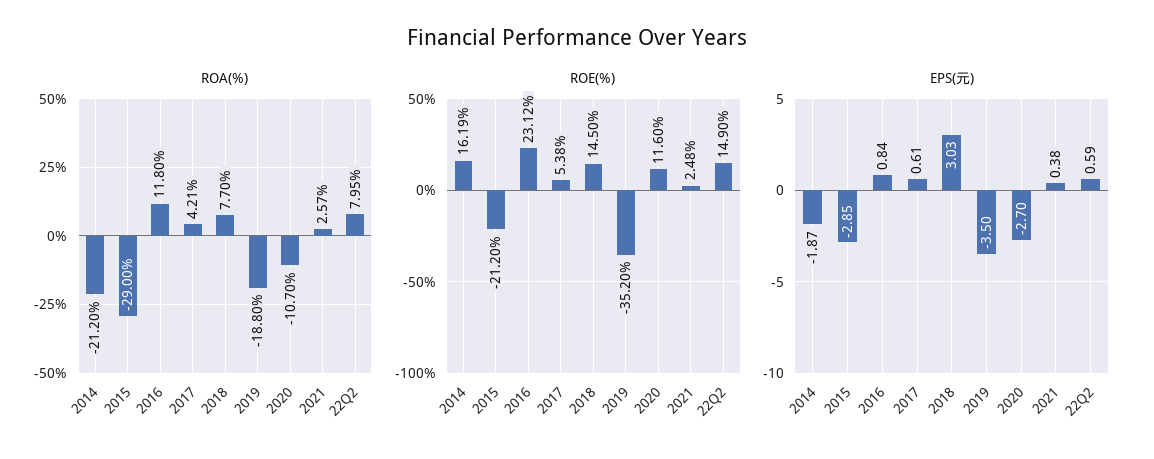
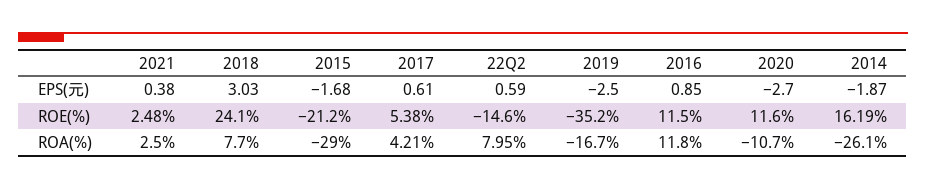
ROA(%), 2014: -21.2 -> -26.1
ROA(%), 2019: -18.8 -> -16.7
ROA(%), 2021: 2.57 -> 2.5
ROE(%), 2016: 23.12 -> 11.5
ROE(%), 2018: 14.5 -> 24.1
ROE(%), 22Q2: 14.9 -> -14.6
EPS(元), 2015: -2.85 -> -1.68
EPS(元), 2016: 0.84 -> 0.85
EPS(元), 2019: -3.5 -> -2.5

